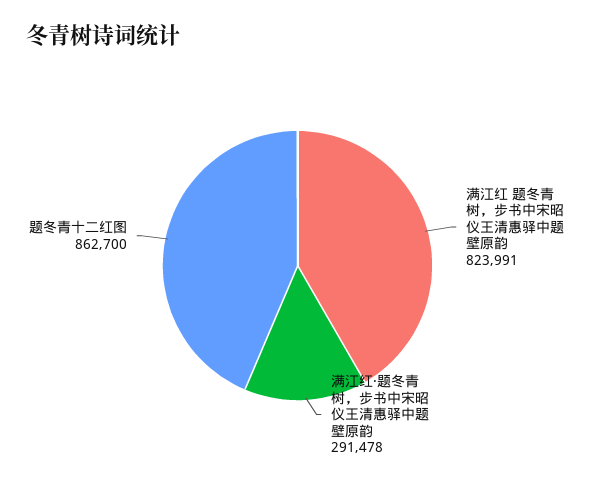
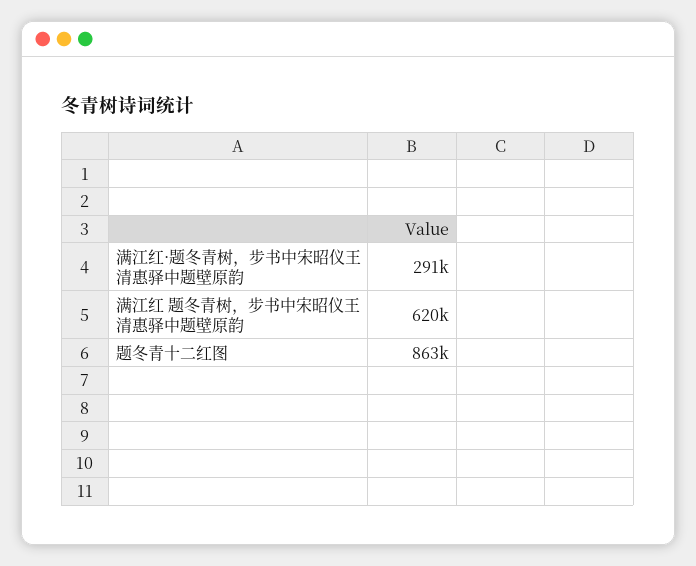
满江红 题冬青树，步书中宋昭仪王清惠驿中题壁原韵: 823991 -> 620000

